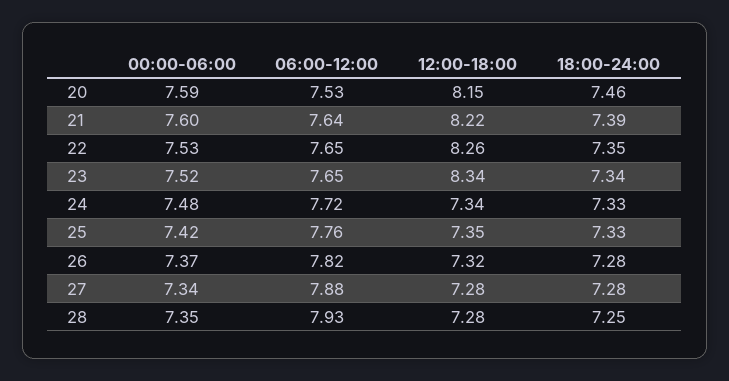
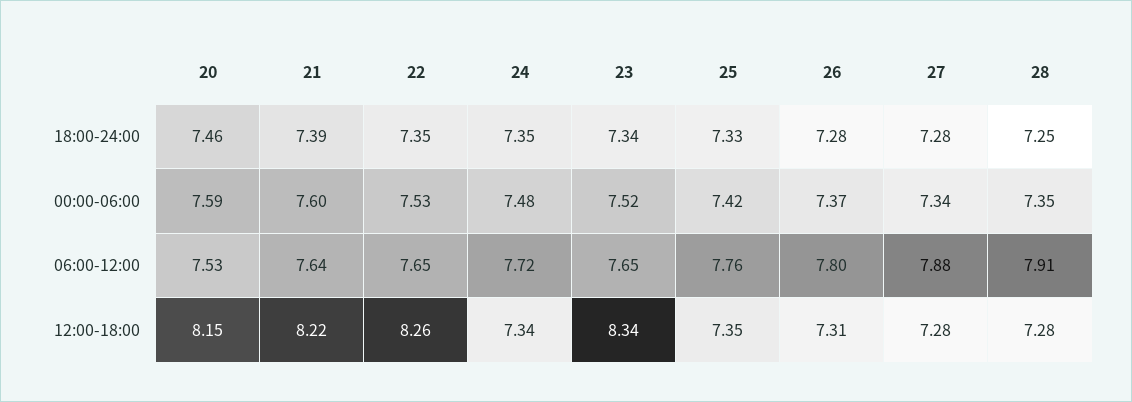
18:00-24:00, 24: 7.33 -> 7.35
06:00-12:00, 26: 7.82 -> 7.8
12:00-18:00, 26: 7.32 -> 7.31
06:00-12:00, 28: 7.93 -> 7.91

